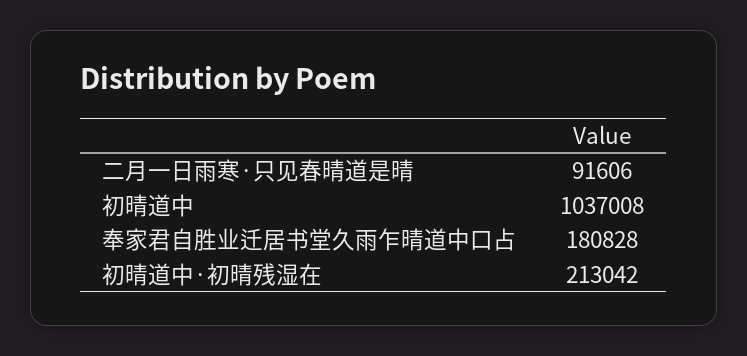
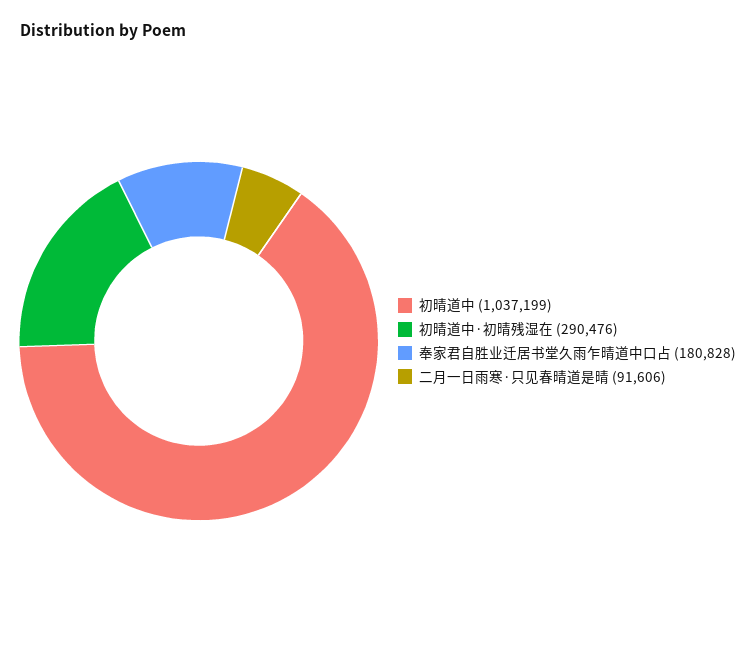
初晴道中: 1037008 -> 1037199
初晴道中·初晴残湿在: 213042 -> 290476

